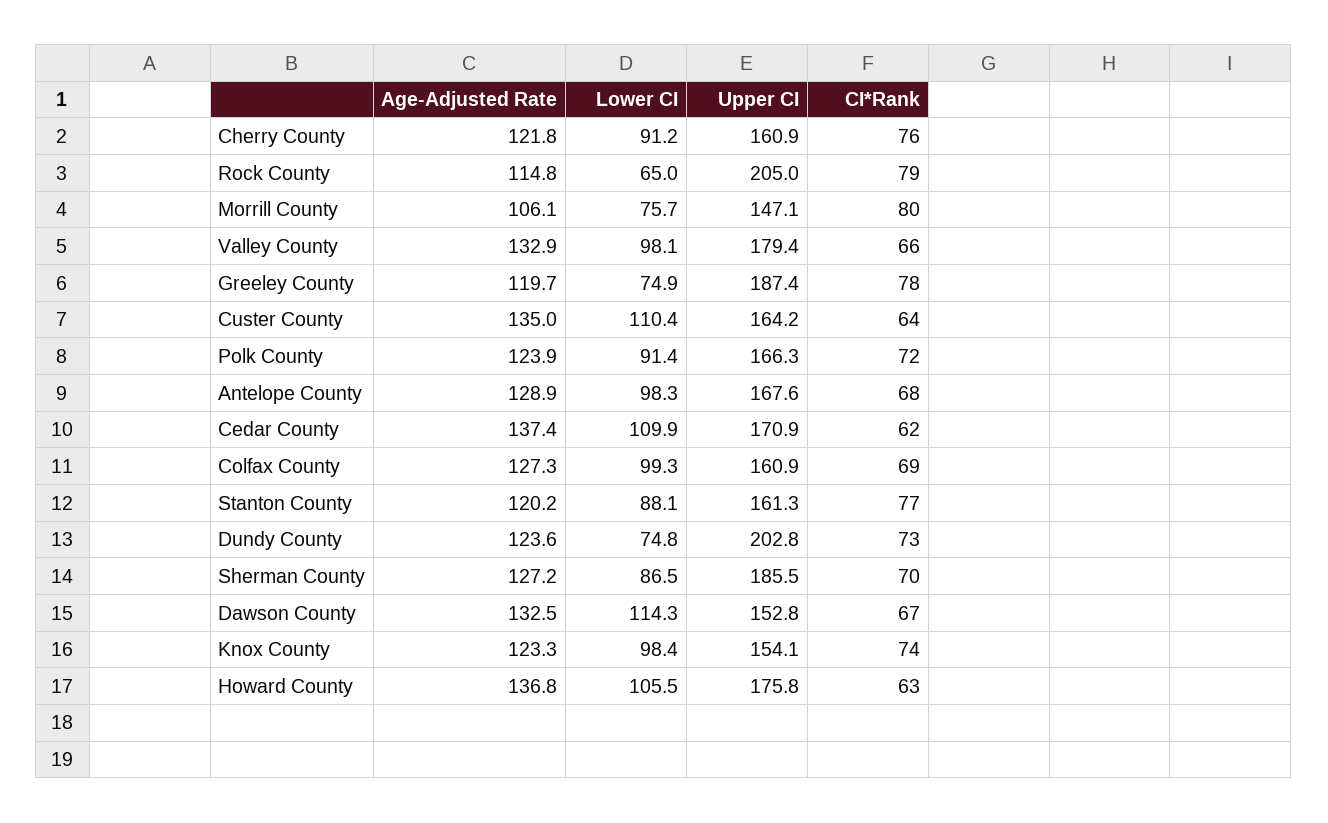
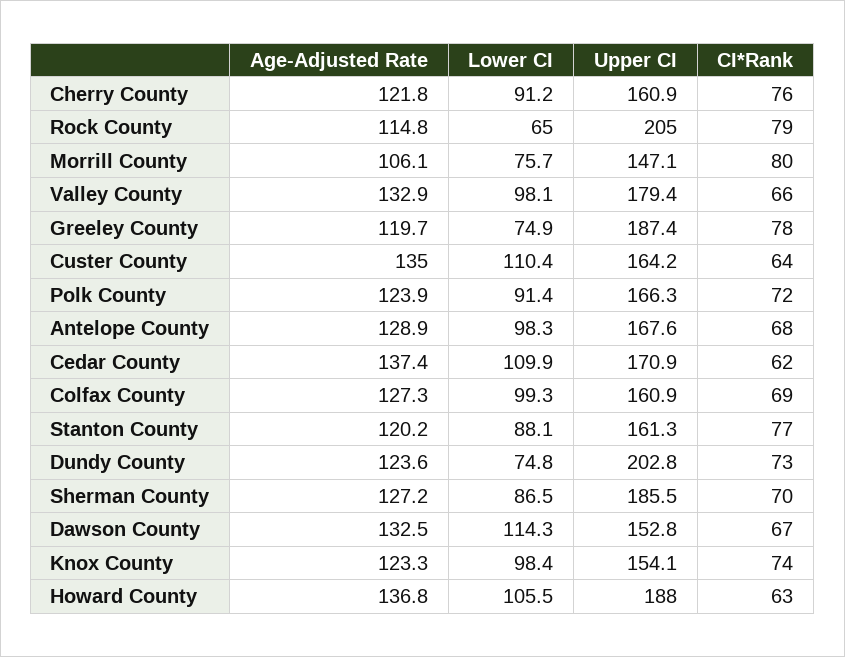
Upper CI, Howard County: 175.8 -> 188

